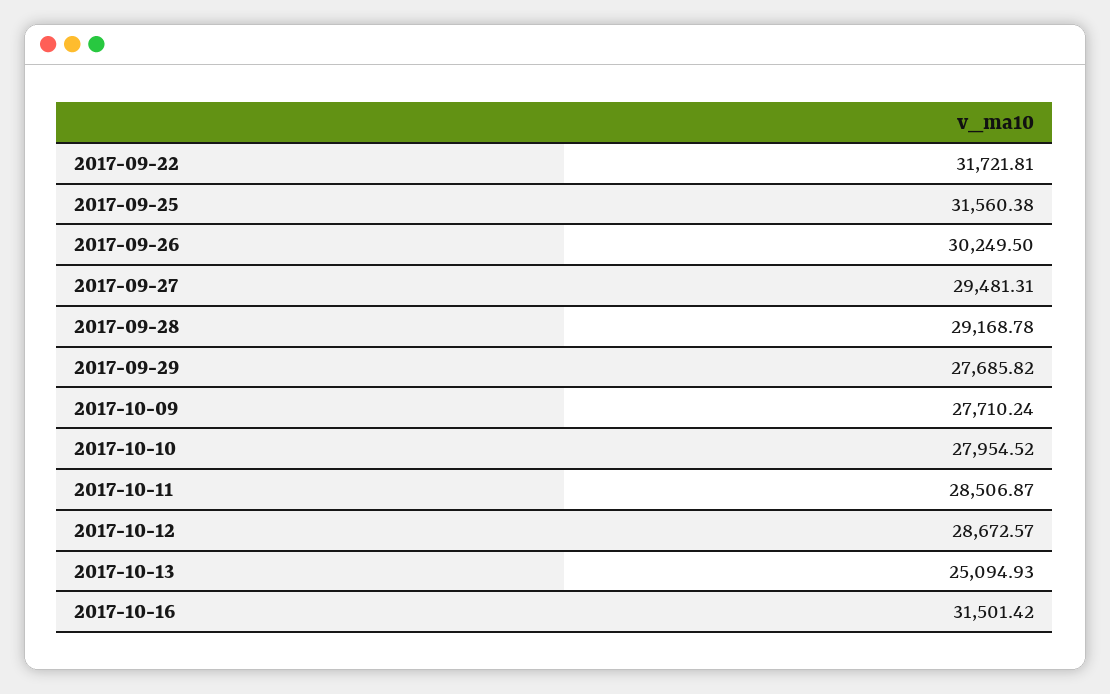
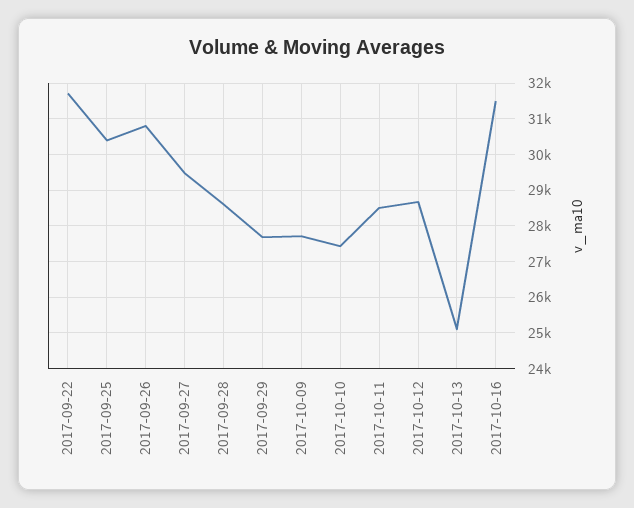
2017-09-25: 31560.38 -> 30400
2017-09-26: 30249.5 -> 30800
2017-09-28: 29168.78 -> 28600
2017-10-10: 27954.52 -> 27400

